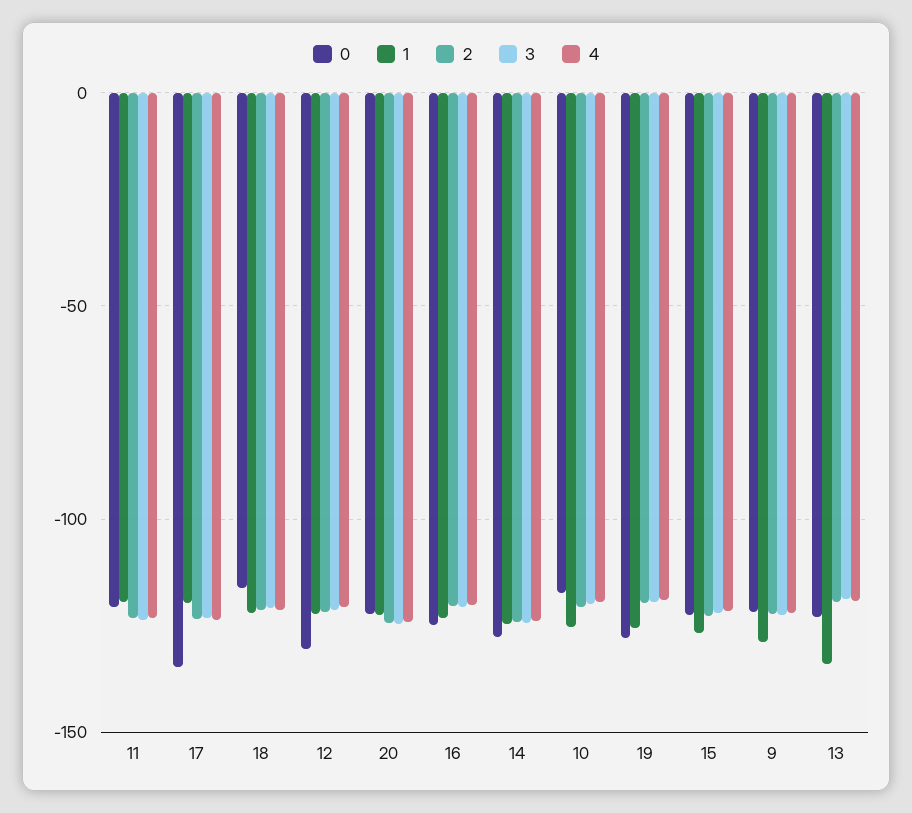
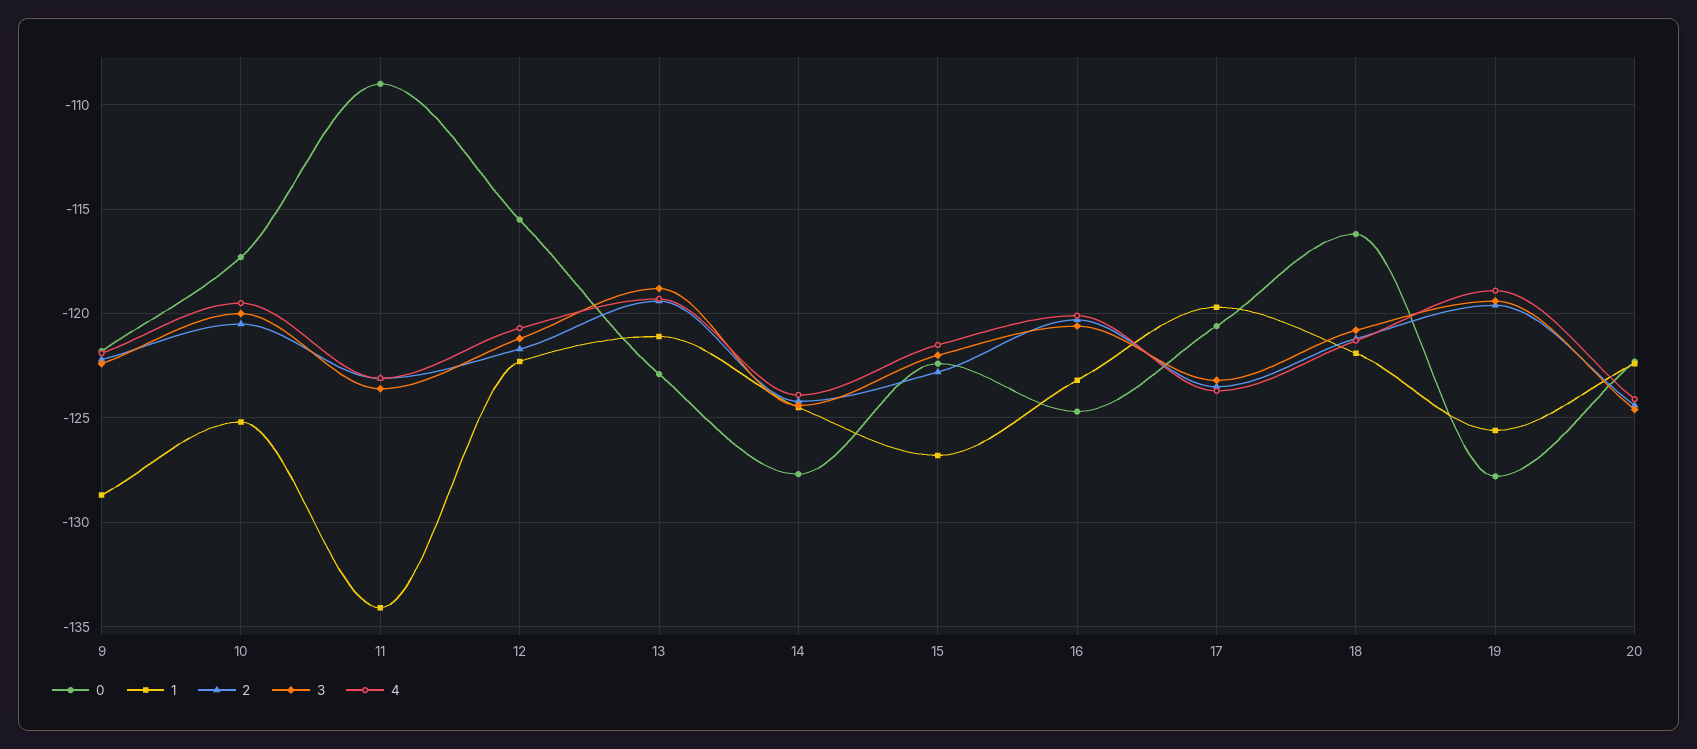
0, 11: -120 -> -109
1, 11: -120 -> -134
0, 17: -135 -> -120.5
0, 12: -130 -> -115.5
1, 13: -135 -> -121

